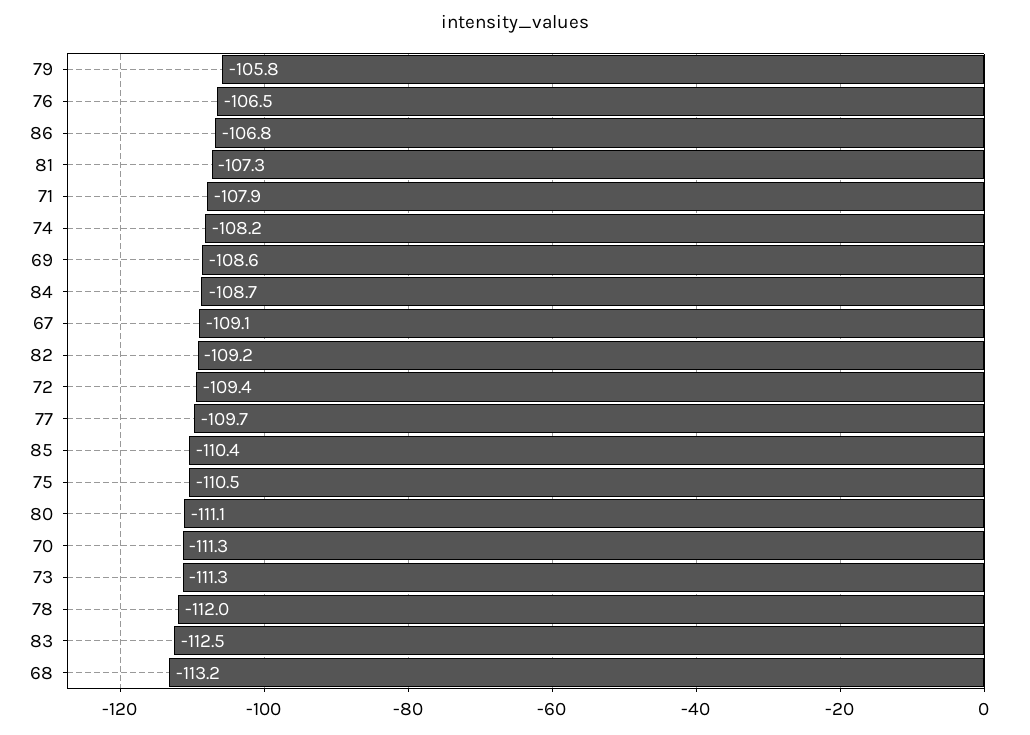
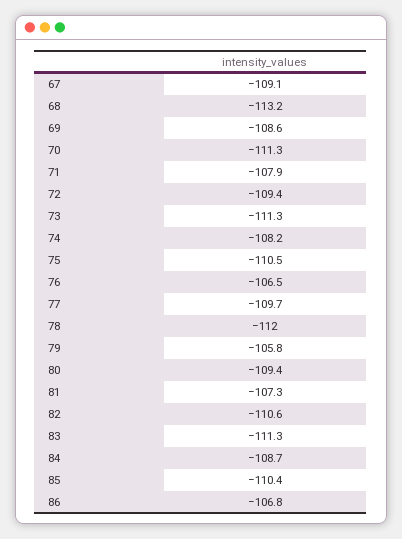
82: -109.2 -> -110.6
80: -111.1 -> -109.4
83: -112.5 -> -111.3

